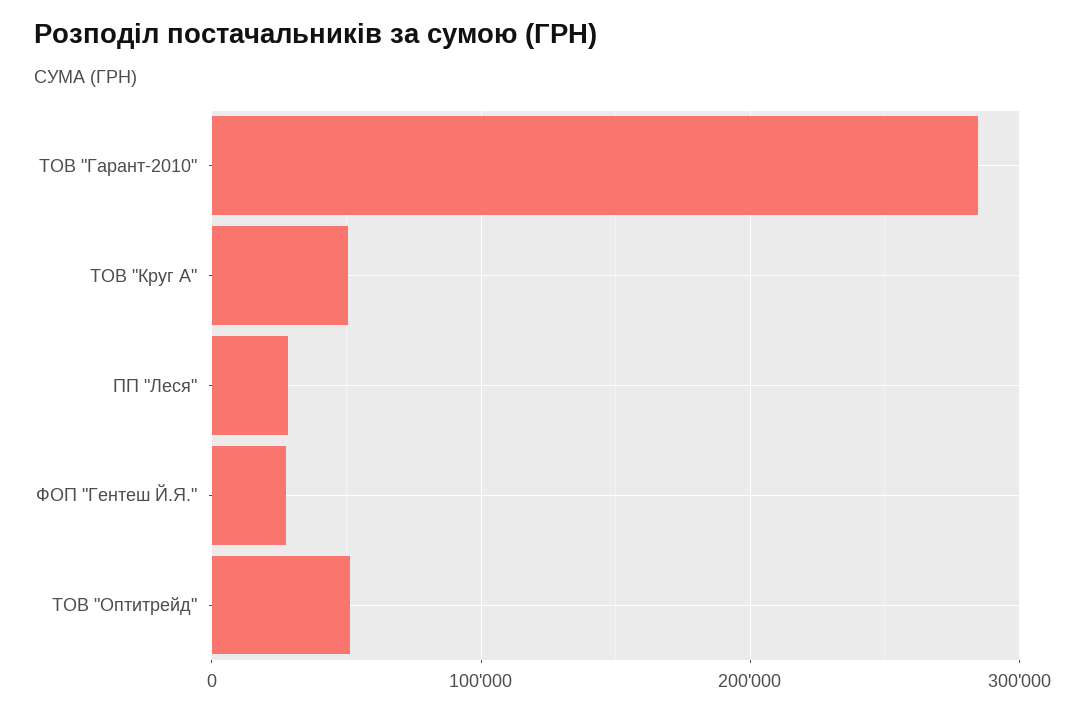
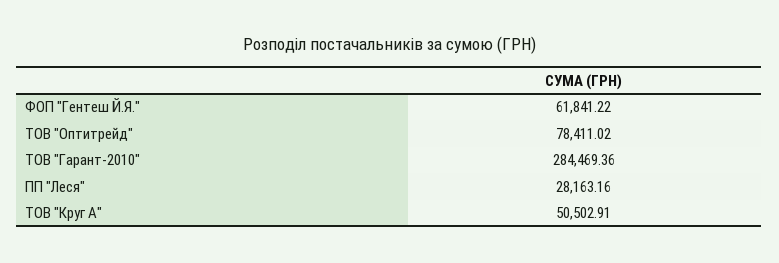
ФОП "Гентеш Й.Я.": 30000 -> 61841.22
ТОВ "Оптитрейд": 50000 -> 78411.02

